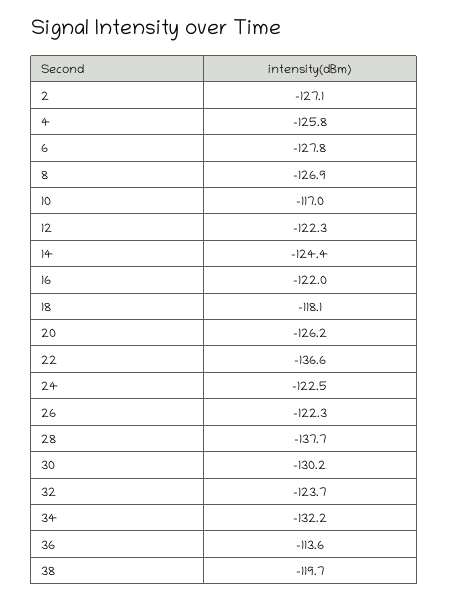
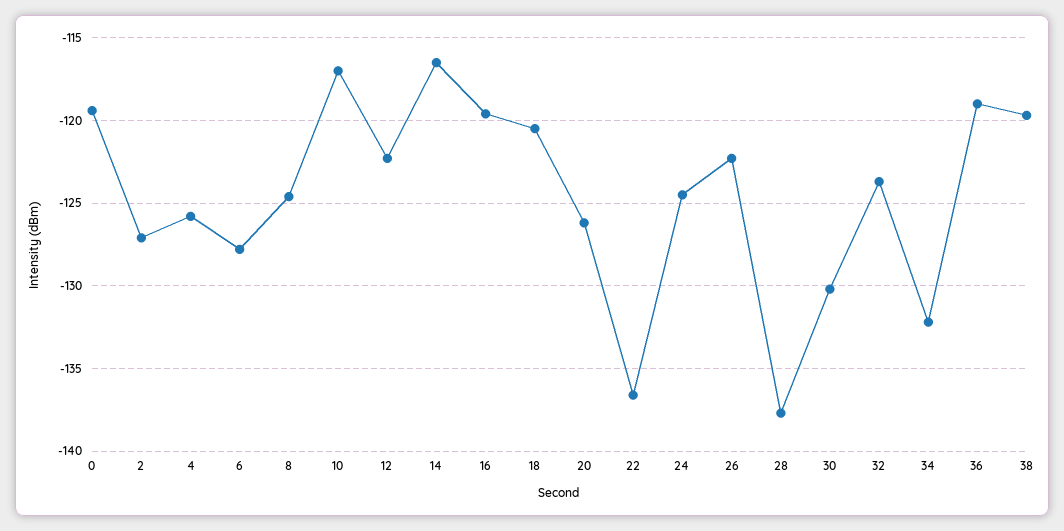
8: -126.9 -> -124.5
14: -124.4 -> -116.5
16: -122 -> -119.5
18: -118.1 -> -120.5
24: -122.5 -> -124.5
36: -113.6 -> -119
0: none -> -119.5

